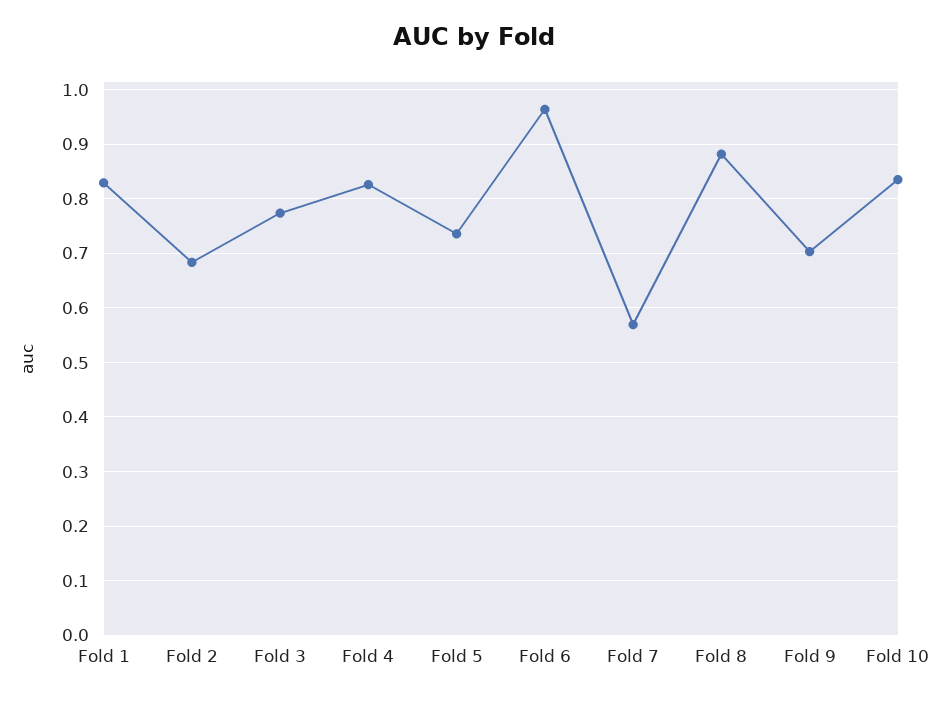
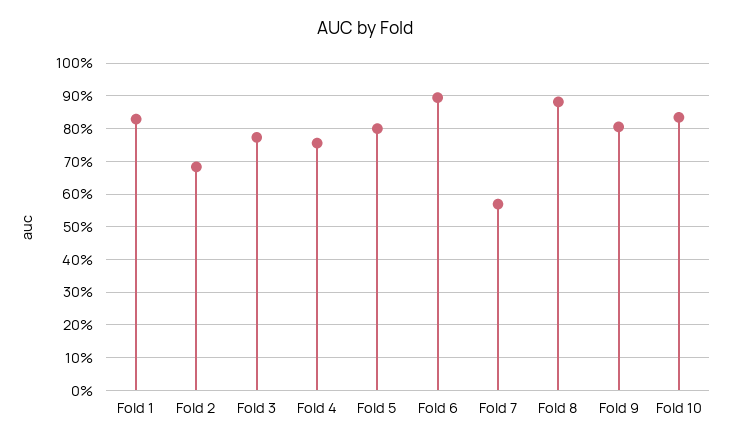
Fold 4: 0.82 -> 0.76
Fold 5: 0.74 -> 0.8
Fold 6: 0.96 -> 0.9
Fold 9: 0.7 -> 0.8

